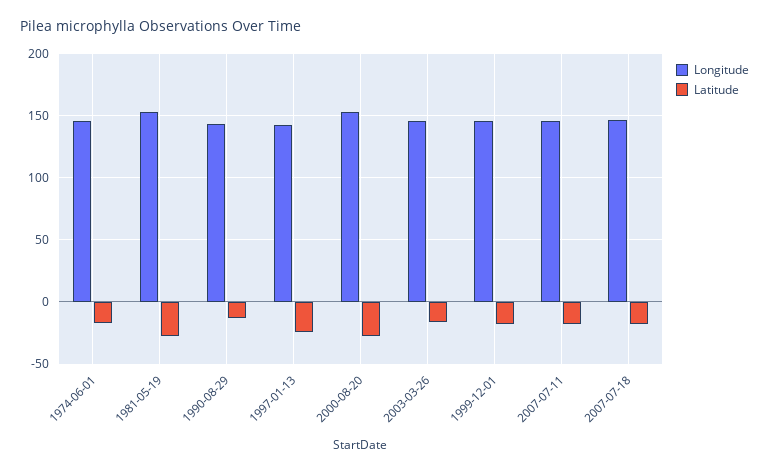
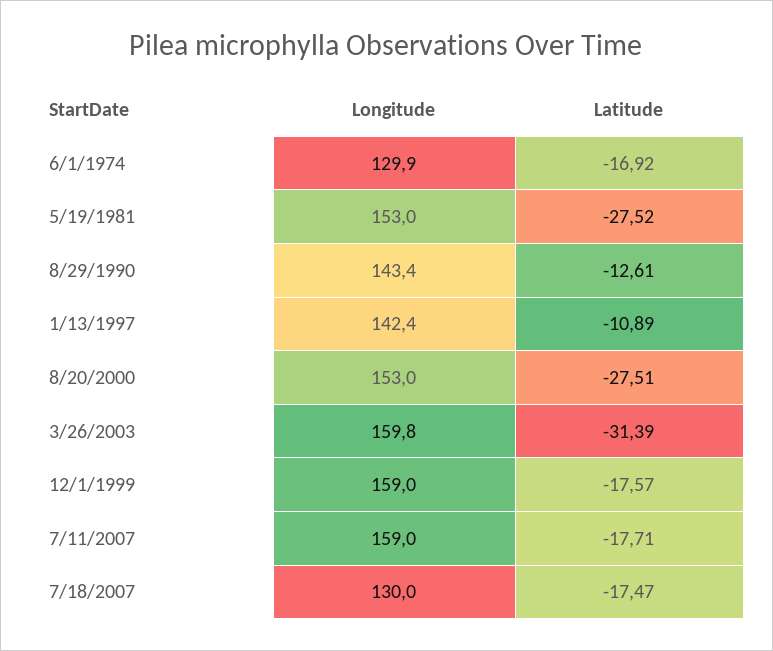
Longitude, 1974-06-01: 145 -> 129.9
Latitude, 1997-01-13: -25 -> -10.89
Longitude, 2003-03-26: 145 -> 159.8
Latitude, 2003-03-26: -15 -> -31.39
Longitude, 1999-12-01: 145 -> 159
Longitude, 2007-07-11: 145 -> 159
Longitude, 2007-07-18: 145 -> 130

